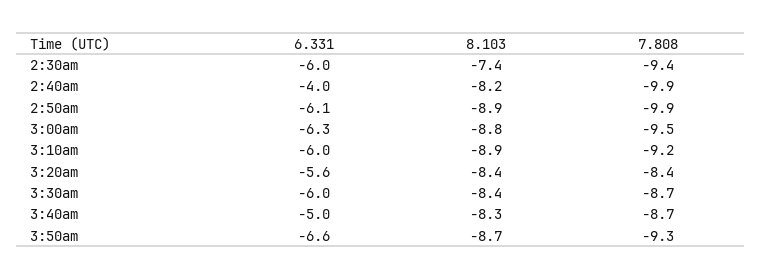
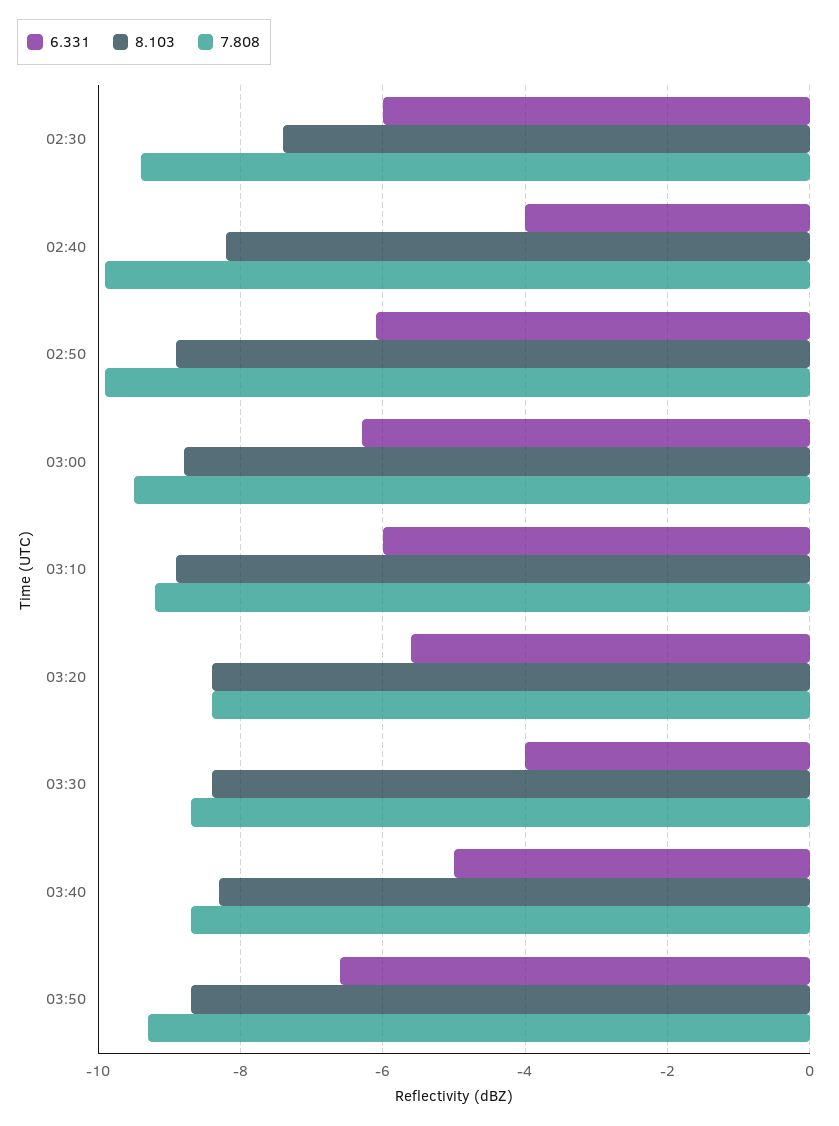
6.331, 3:30am: -6 -> -4

